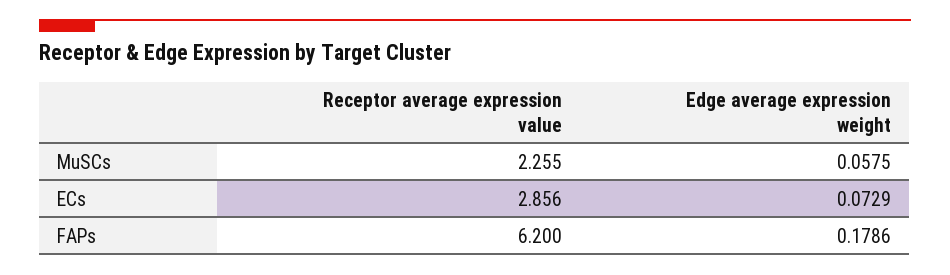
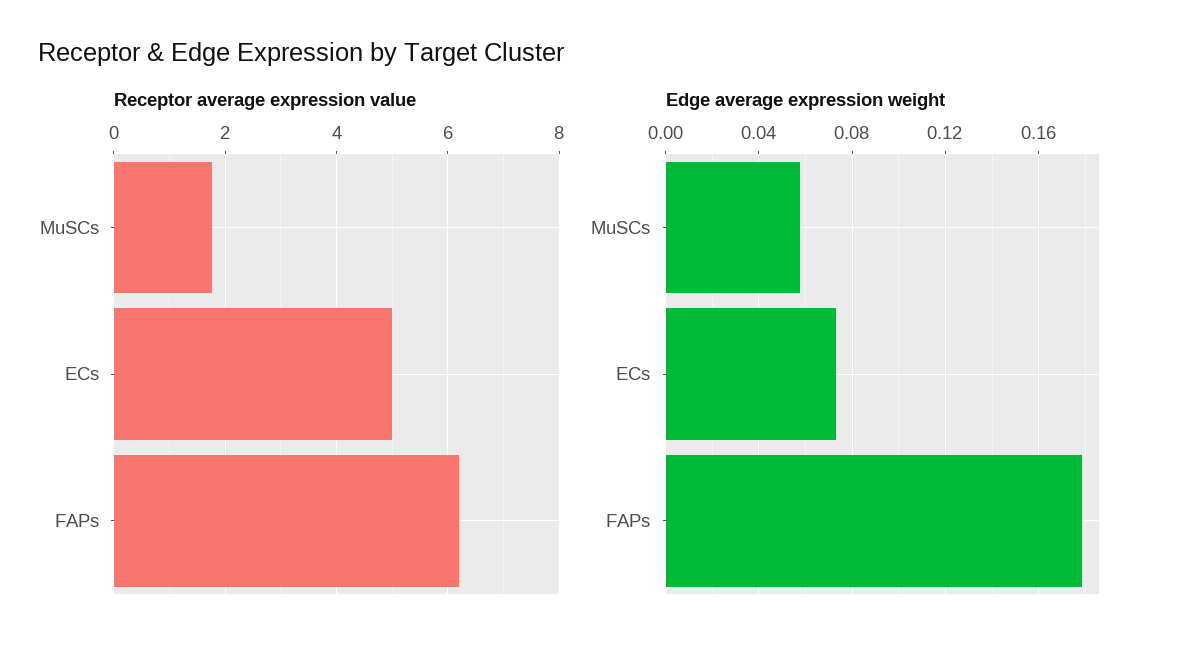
Receptor average expression value, MuSCs: 2.255 -> 1.8
Receptor average expression value, ECs: 2.856 -> 5

